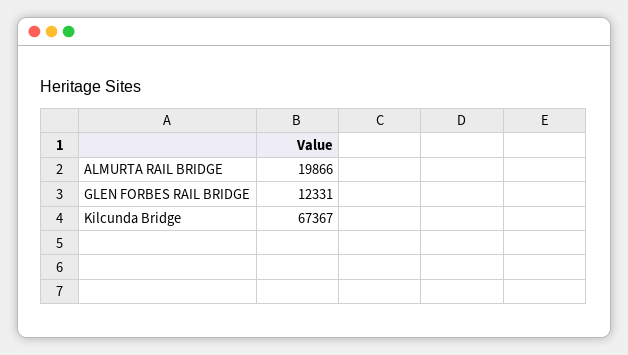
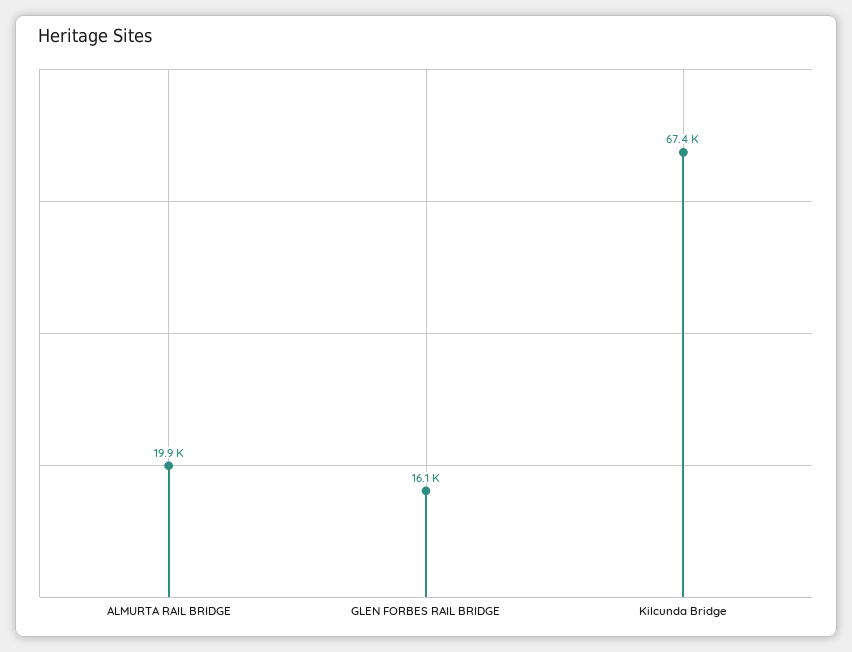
GLEN FORBES RAIL BRIDGE: 12331 -> 16100

